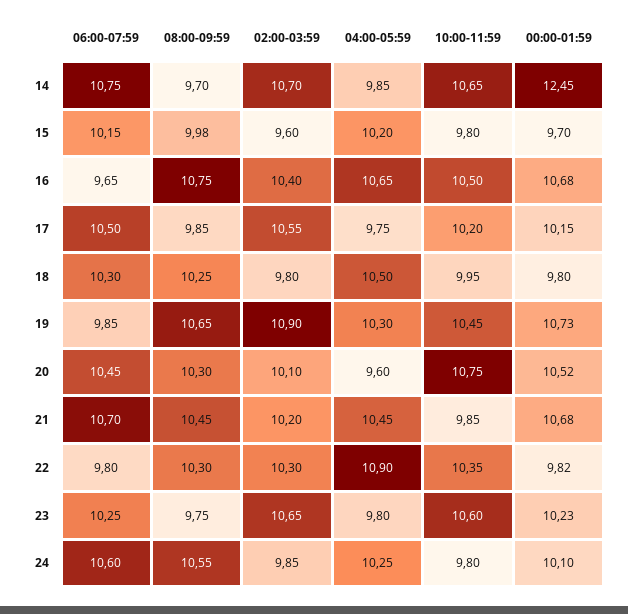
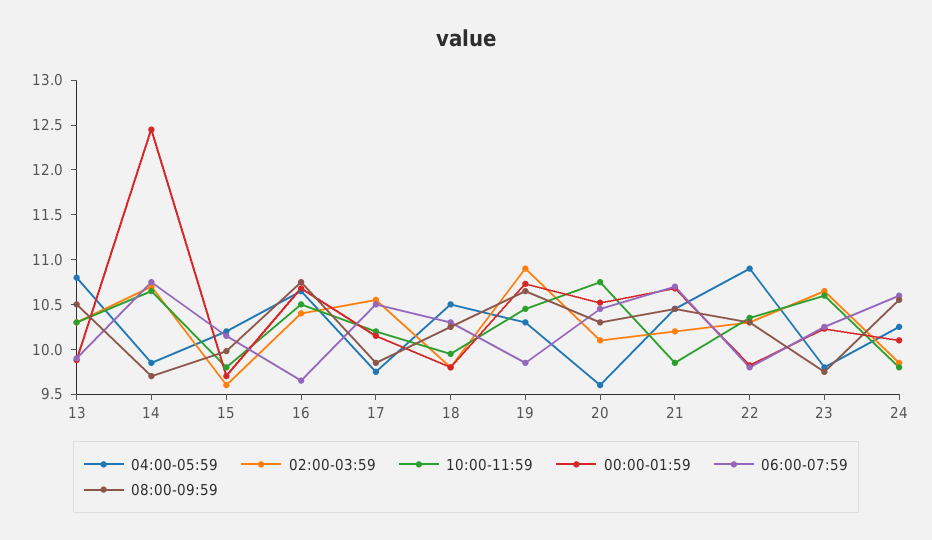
04:00-05:59, 13: none -> 10.8
02:00-03:59, 13: none -> 10.3
10:00-11:59, 13: none -> 10.3
00:00-01:59, 13: none -> 9.9
06:00-07:59, 13: none -> 9.9
08:00-09:59, 13: none -> 10.5

